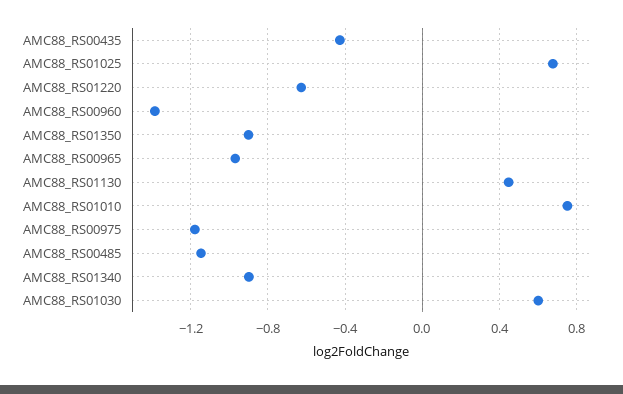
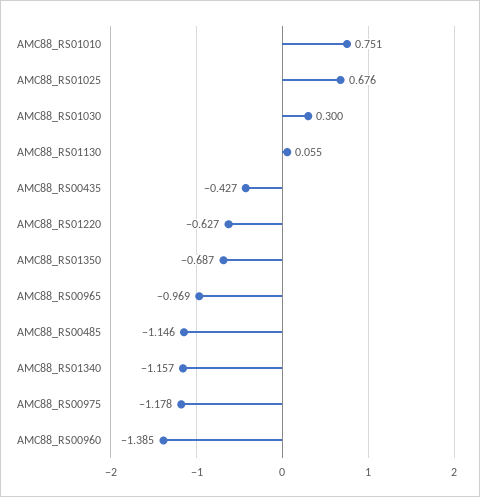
AMC88_RS01350: -0.9 -> -0.687
AMC88_RS01130: 0.45 -> 0.055
AMC88_RS01340: -0.9 -> -1.157
AMC88_RS01030: 0.6 -> 0.3

